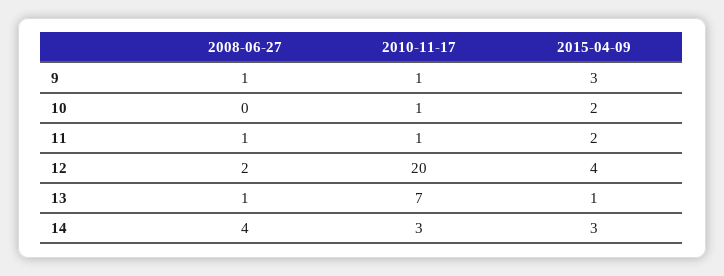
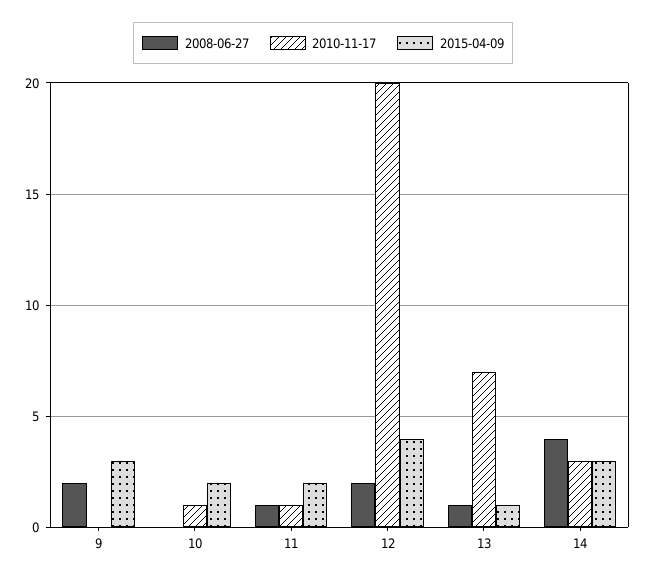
2008-06-27, 9: 1 -> 2
2010-11-17, 9: 1 -> 0

